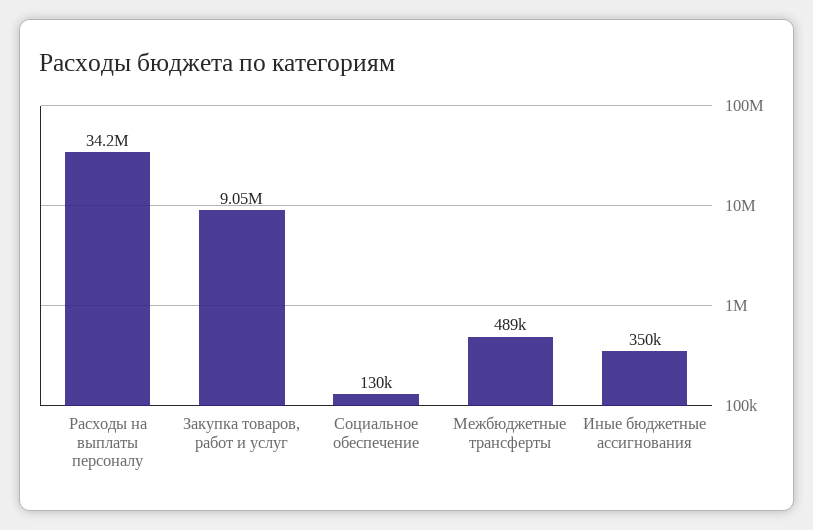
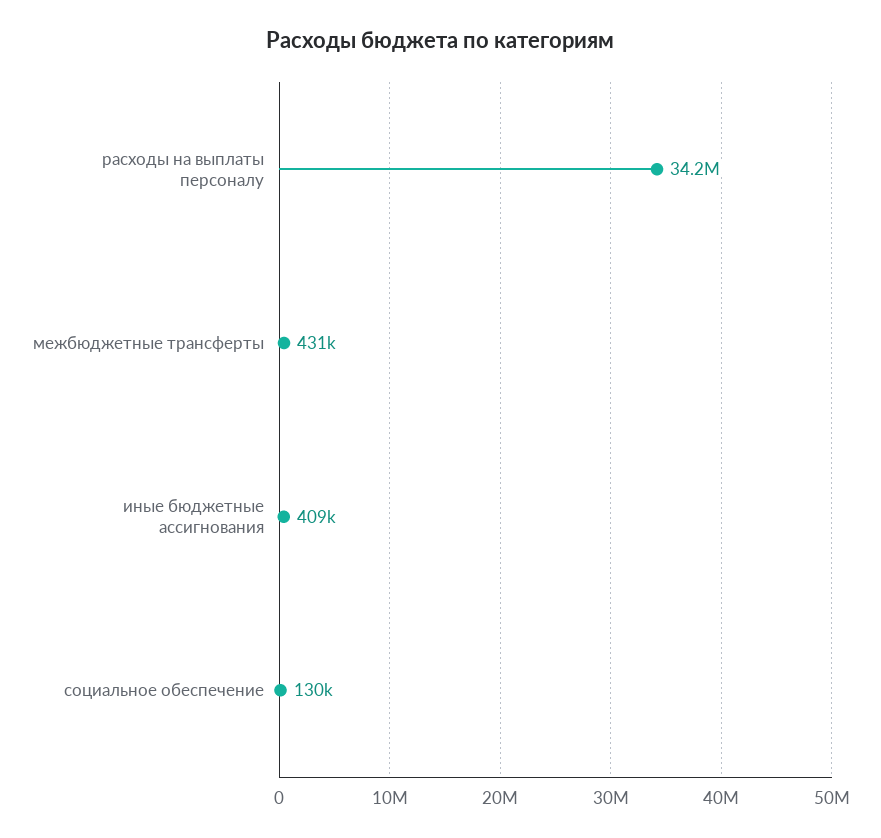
Закупка товаров, работ и услуг: 9050000 -> none
Межбюджетные трансферты: 489000 -> 431000
Иные бюджетные ассигнования: 350000 -> 409000

